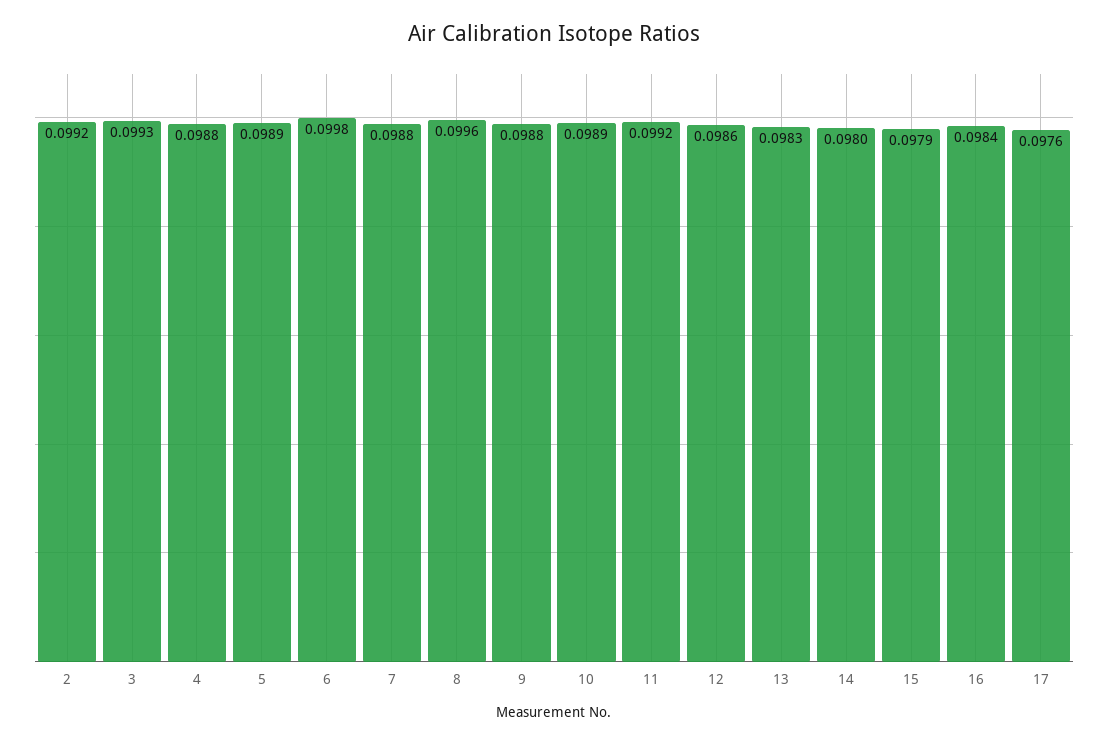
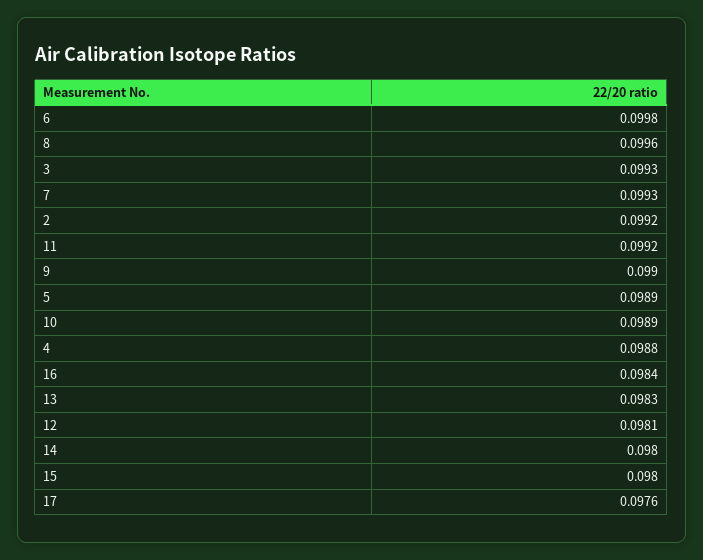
7: 0.0988 -> 0.0993
9: 0.0988 -> 0.099
12: 0.0986 -> 0.0981
15: 0.0979 -> 0.098

